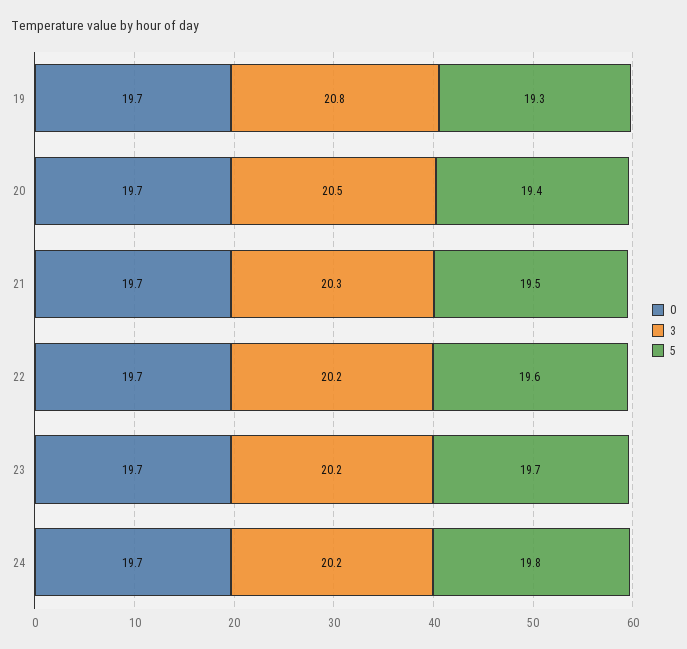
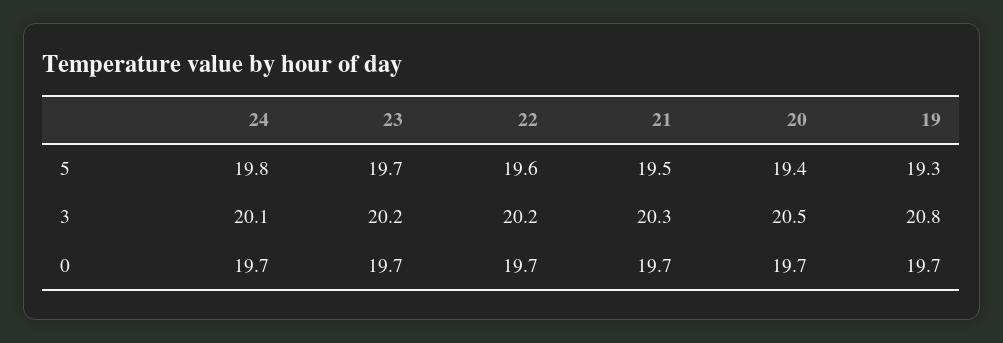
3, 24: 20.2 -> 20.1

